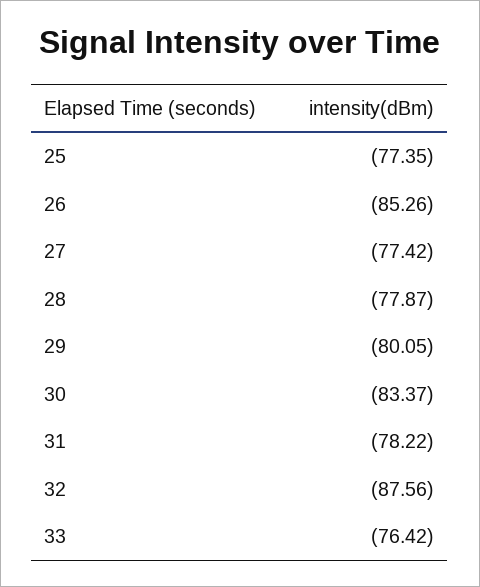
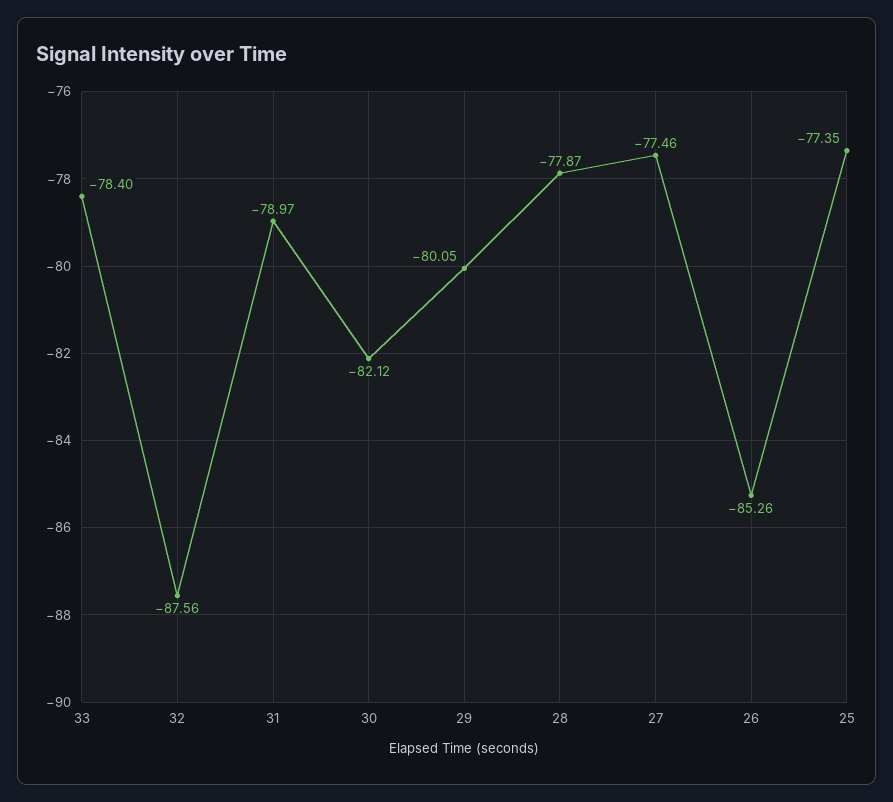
27: -77.42 -> -77.46
30: -83.37 -> -82.12
31: -78.22 -> -78.97
33: -76.42 -> -78.4

